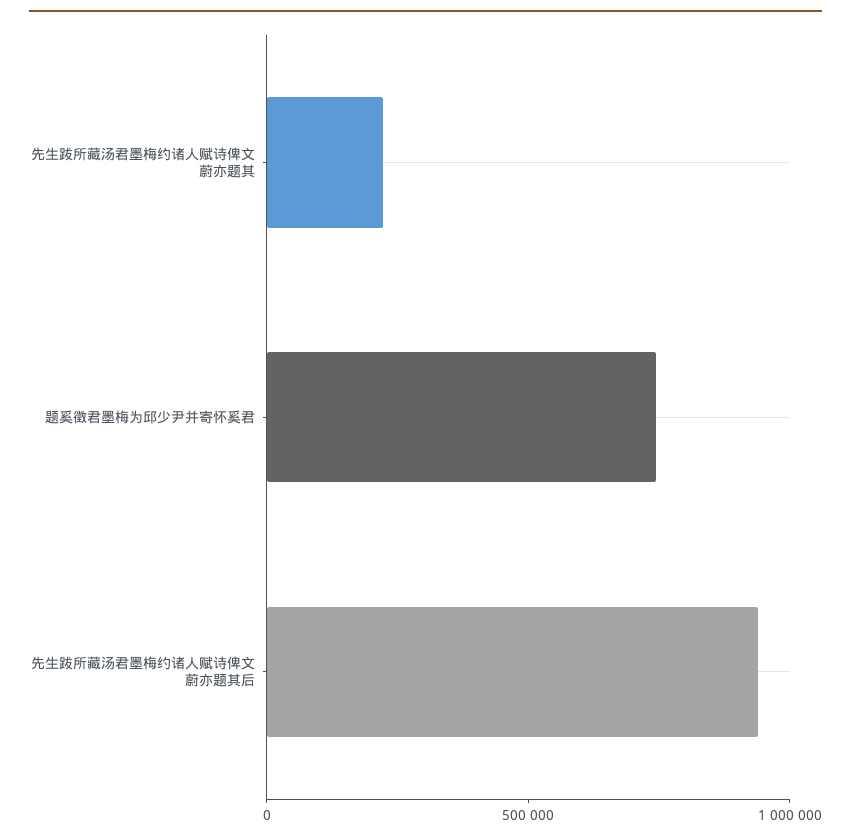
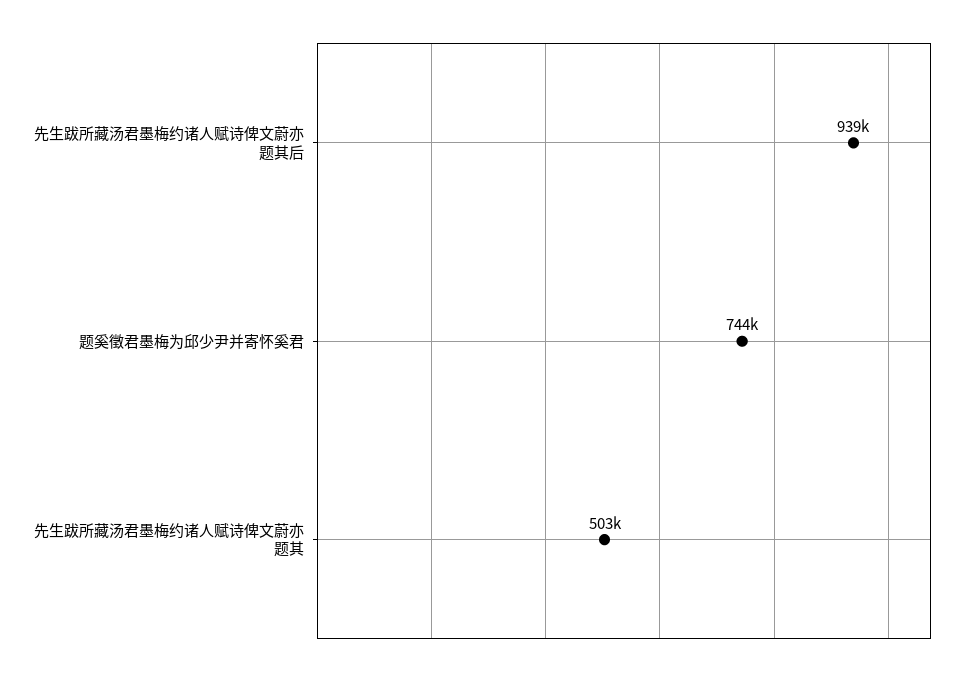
先生跋所藏汤君墨梅约诸人赋诗俾文蔚亦题其: 200000 -> 503000

